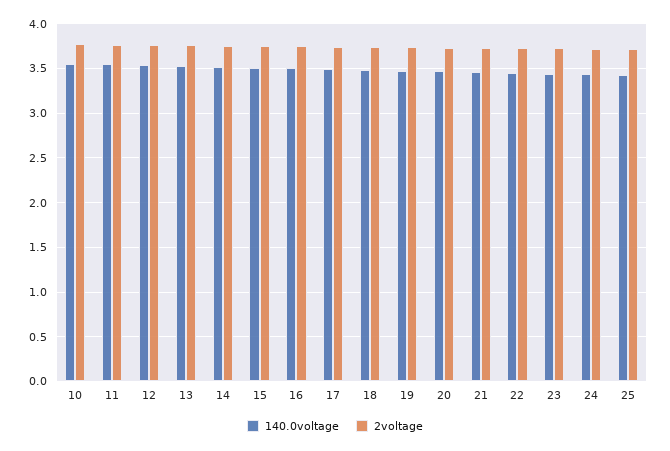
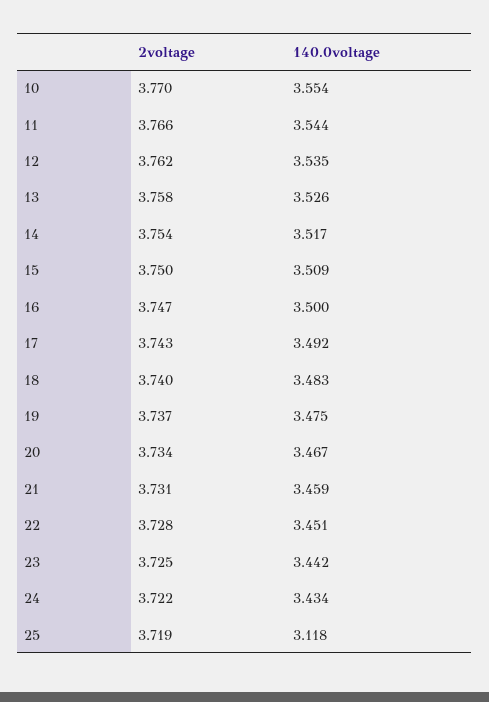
140.0voltage, 25: 3.4 -> 3.118

